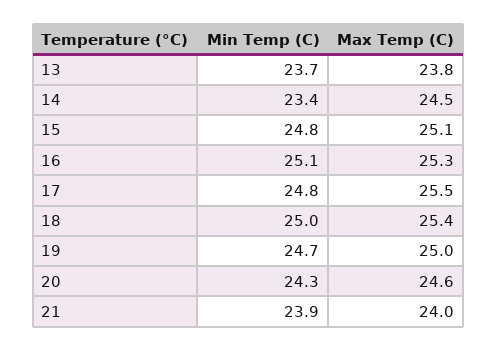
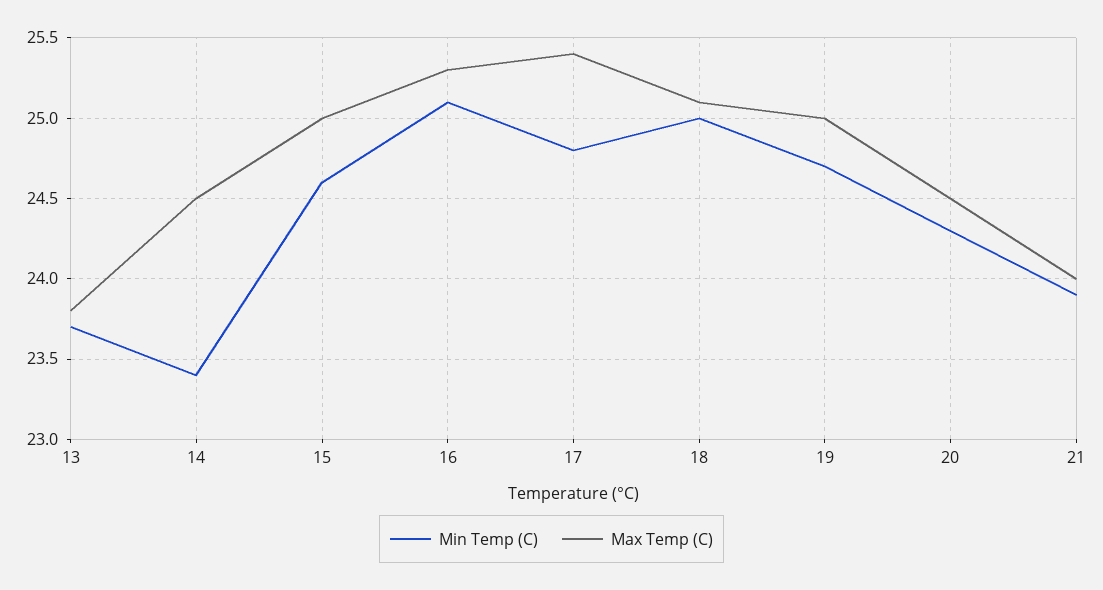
Min Temp (C), 15: 24.8 -> 24.6
Max Temp (C), 15: 25.1 -> 25
Max Temp (C), 17: 25.5 -> 25.4
Max Temp (C), 18: 25.4 -> 25.1
Max Temp (C), 20: 24.6 -> 24.5

